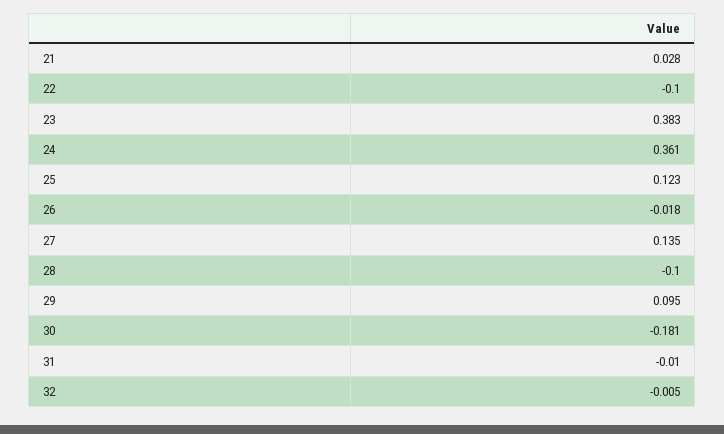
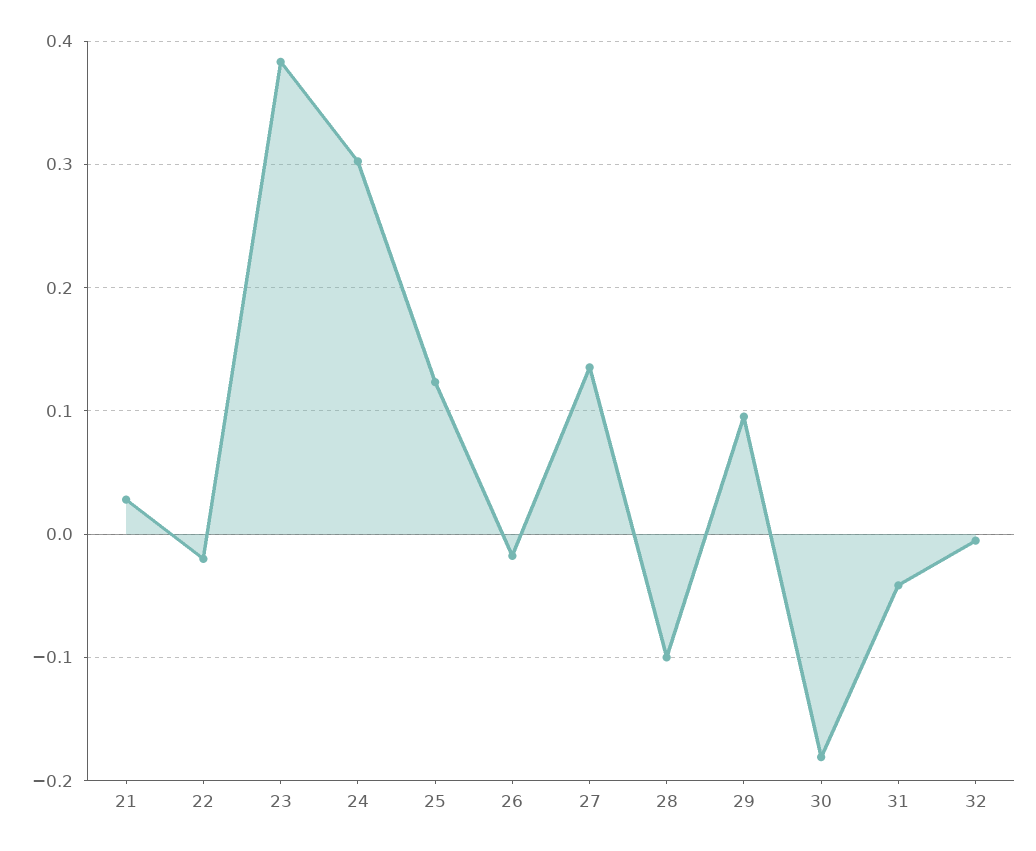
22: -0.1 -> -0.02
24: 0.361 -> 0.3
31: -0.01 -> -0.04

